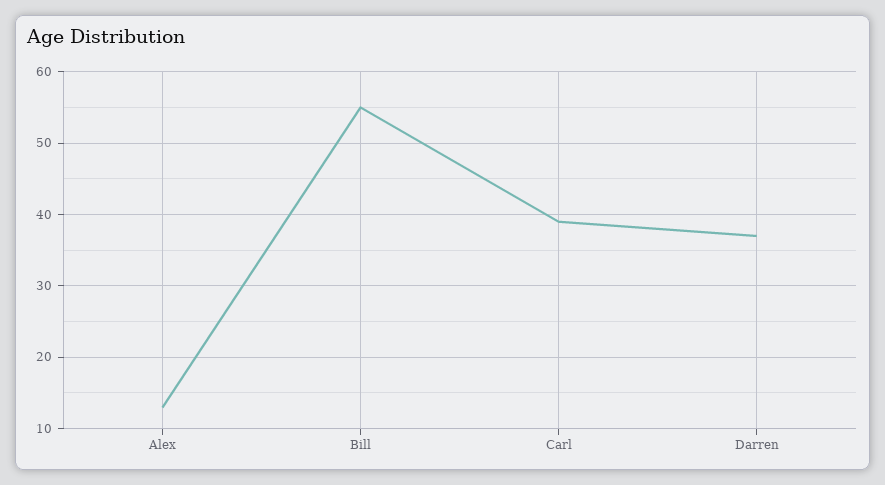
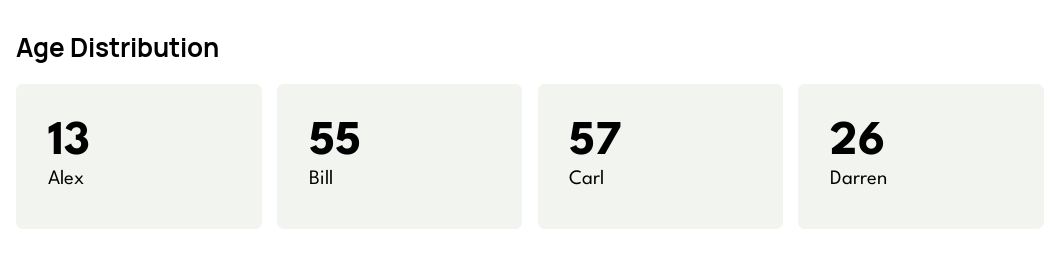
Carl: 39 -> 57
Darren: 37 -> 26

